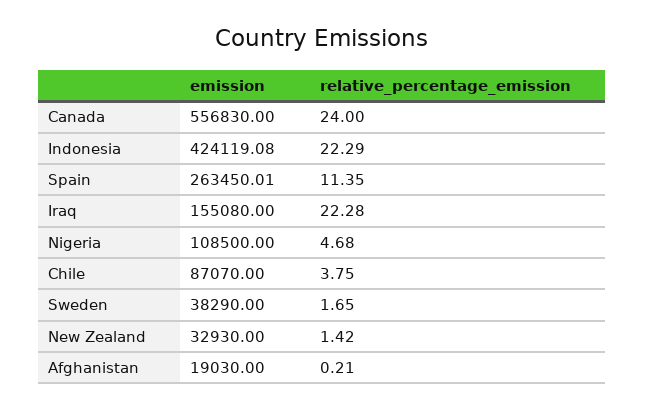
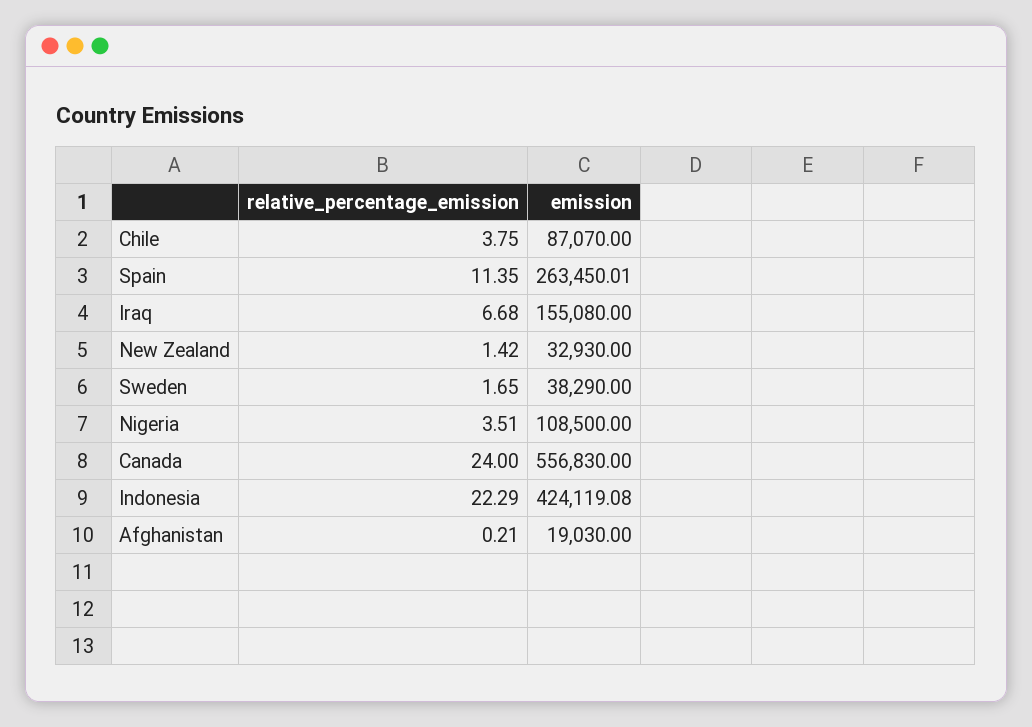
relative_percentage_emission, Iraq: 22.28 -> 6.68
relative_percentage_emission, Nigeria: 4.68 -> 3.51

